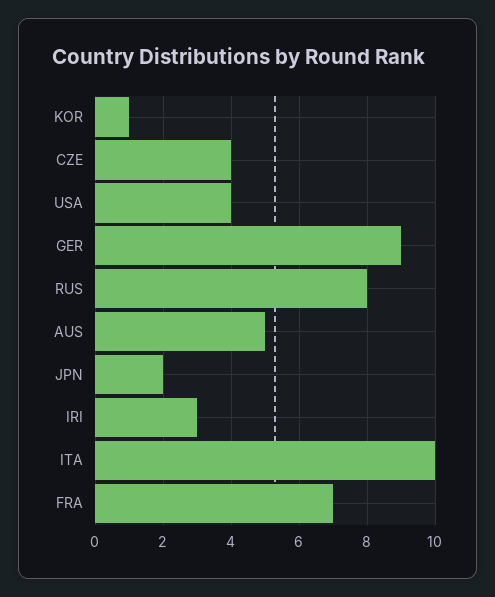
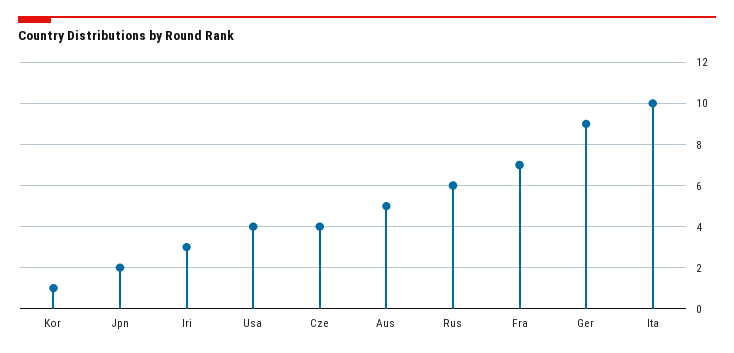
RUS: 8 -> 6

